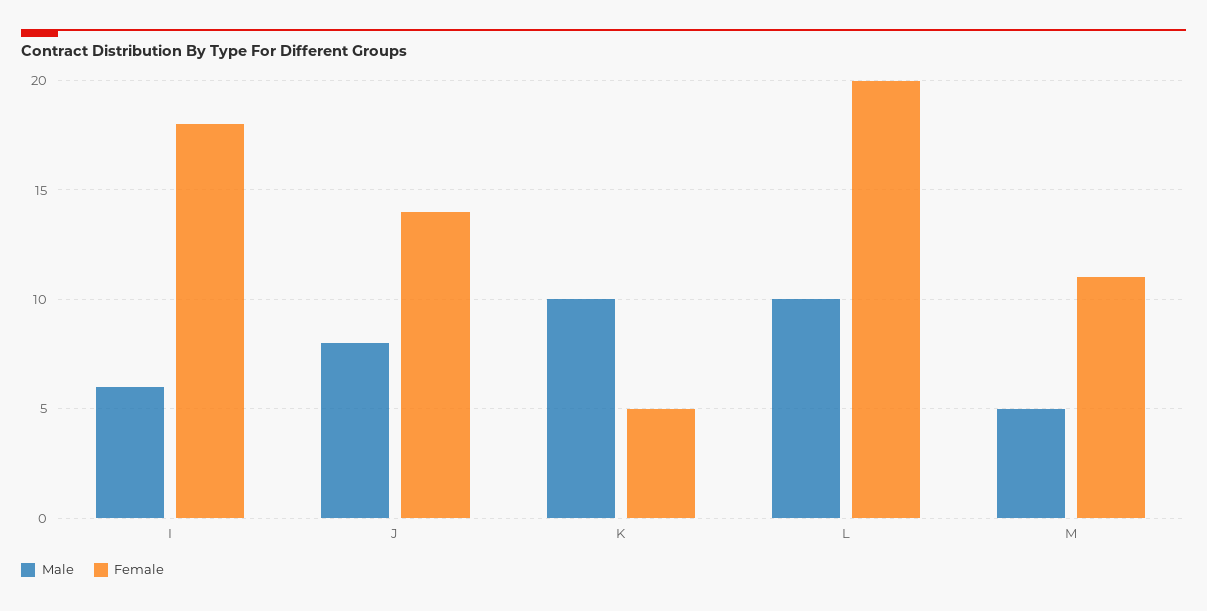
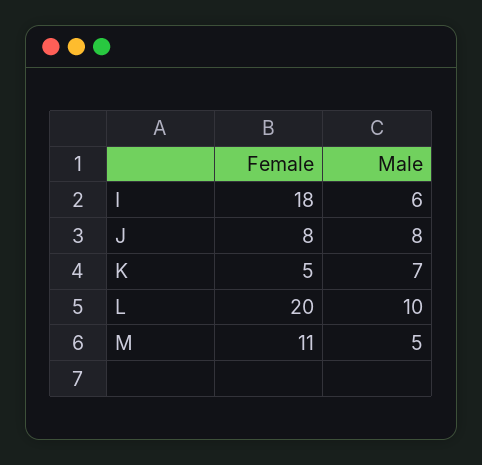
Female, J: 14 -> 8
Male, K: 10 -> 7

